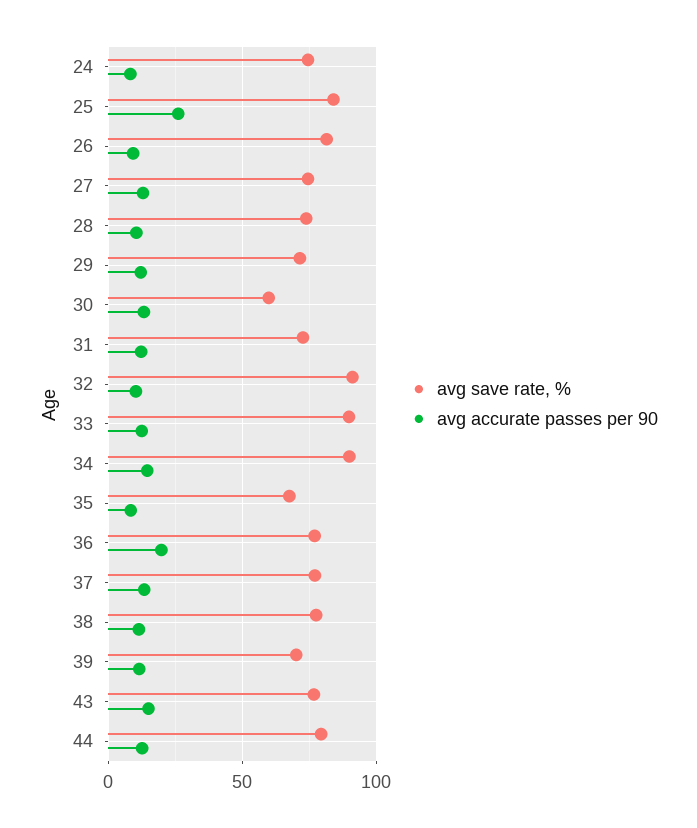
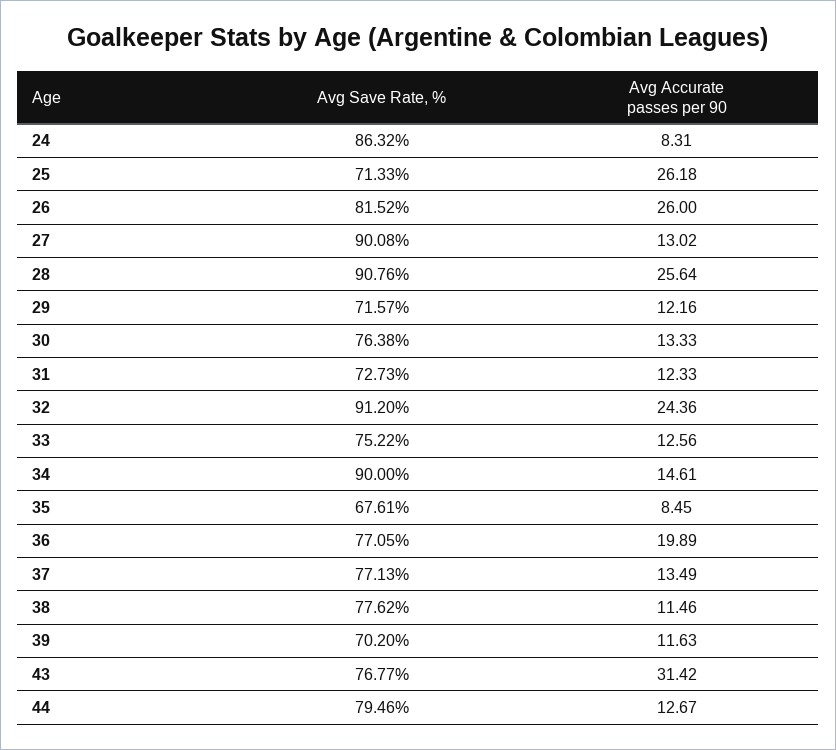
avg save rate, %, 24: 75 -> 86.32
avg save rate, %, 25: 85 -> 71.33
avg accurate passes per 90, 26: 10 -> 26
avg save rate, %, 27: 75 -> 90.08
avg save rate, %, 28: 75 -> 90.76
avg accurate passes per 90, 28: 10 -> 25.64
avg save rate, %, 30: 60 -> 76.38
avg accurate passes per 90, 32: 10 -> 24.36
avg save rate, %, 33: 90 -> 75.22
avg accurate passes per 90, 43: 15 -> 31.42

